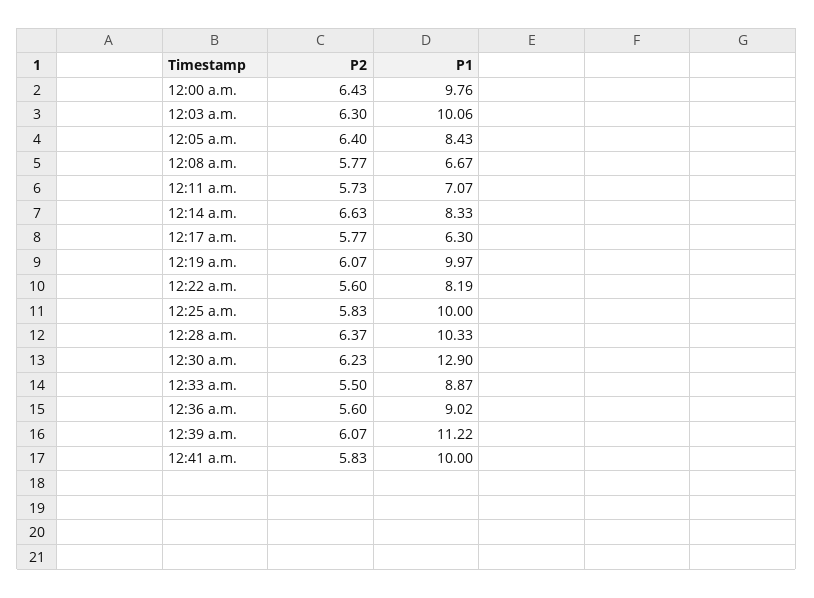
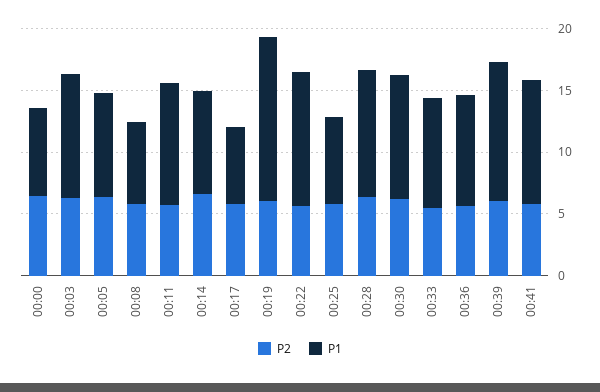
P1, 12:00 a.m.: 9.76 -> 7
P1, 12:11 a.m.: 7.07 -> 10
P1, 12:19 a.m.: 9.97 -> 13
P1, 12:22 a.m.: 8.19 -> 11
P1, 12:25 a.m.: 10 -> 7
P1, 12:30 a.m.: 12.9 -> 10

